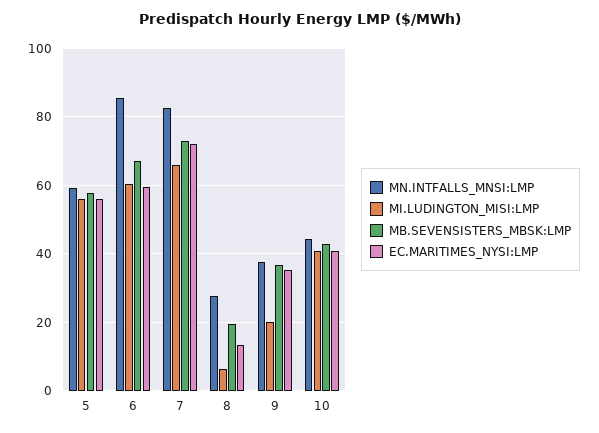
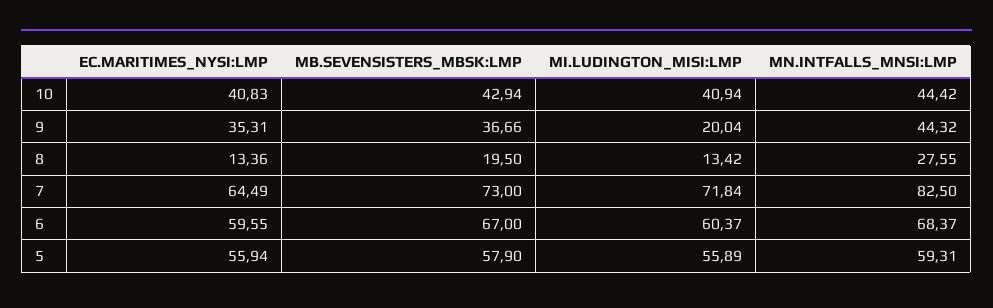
MN.INTFALLS_MNSI:LMP, 6: 86 -> 68.37
MI.LUDINGTON_MISI:LMP, 7: 66 -> 71.84
EC.MARITIMES_NYSI:LMP, 7: 72 -> 64.49
MI.LUDINGTON_MISI:LMP, 8: 6 -> 13.42
MN.INTFALLS_MNSI:LMP, 9: 38 -> 44.32

